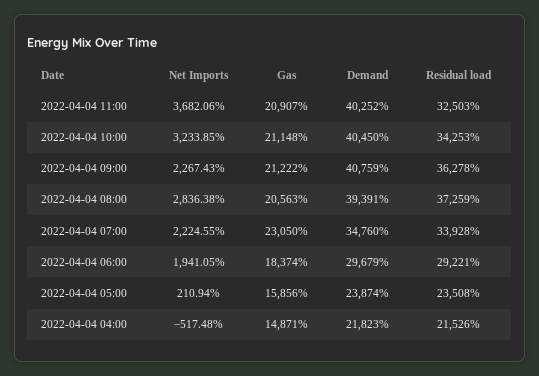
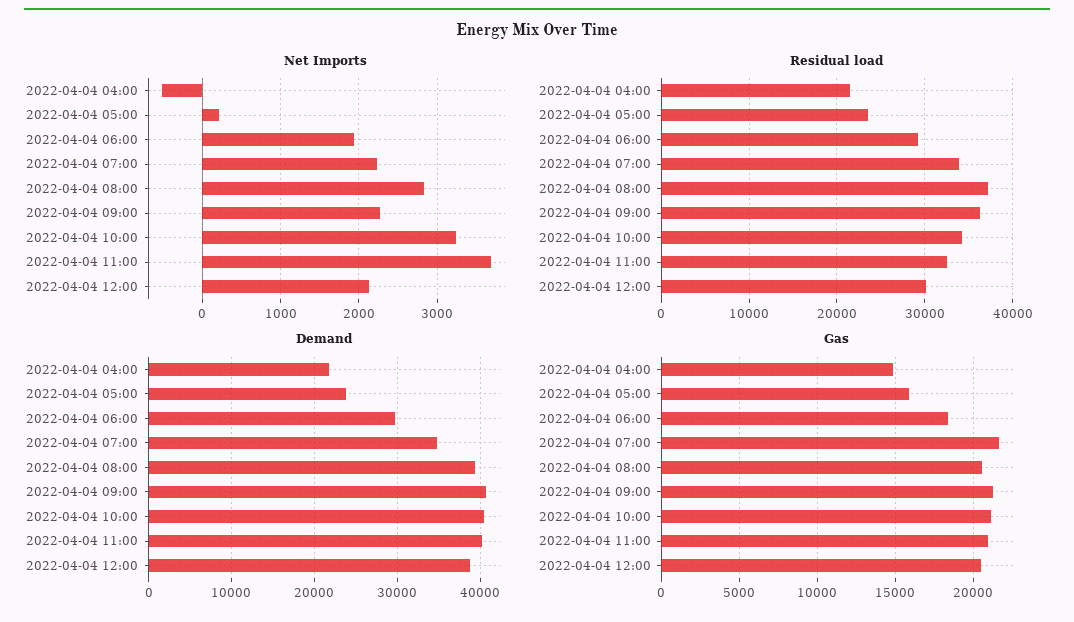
Gas, 2022-04-04 07:00: 23050 -> 21500
Net Imports, 2022-04-04 12:00: none -> 2100
Residual load, 2022-04-04 12:00: none -> 30000
Demand, 2022-04-04 12:00: none -> 39000
Gas, 2022-04-04 12:00: none -> 20500

